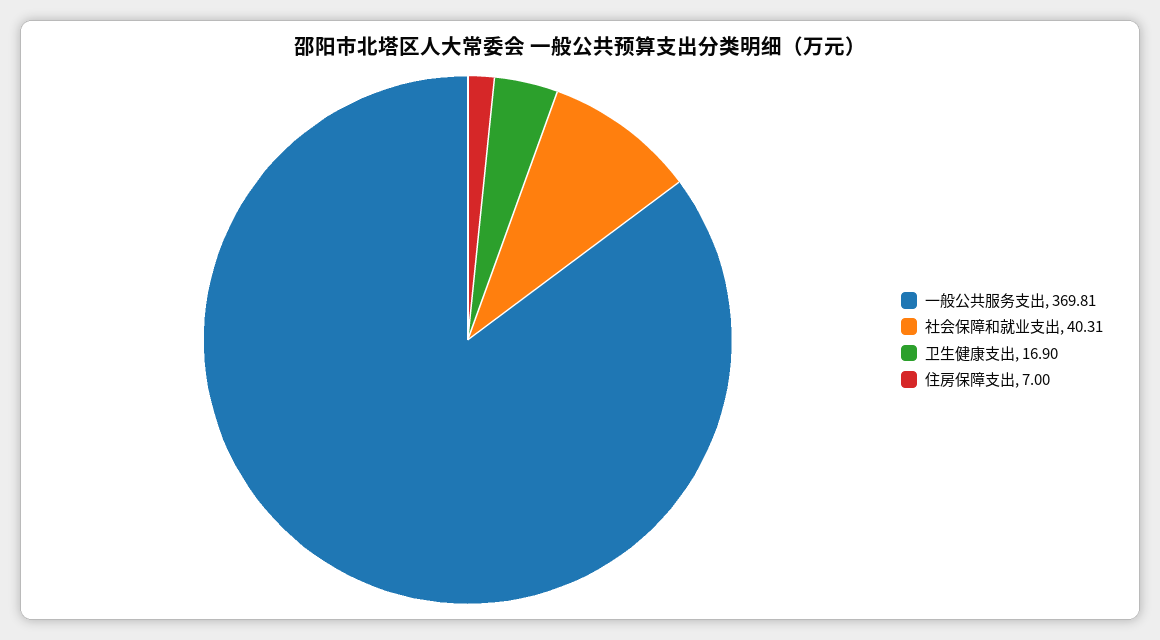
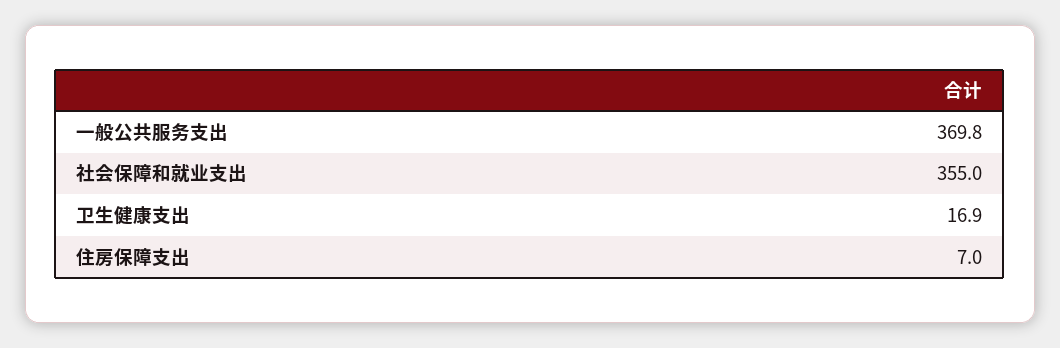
社会保障和就业支出: 40.31 -> 355

